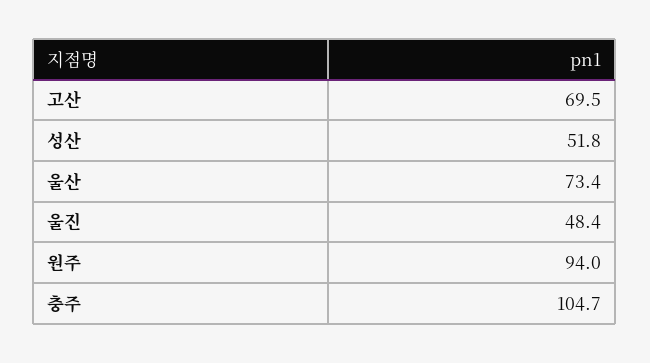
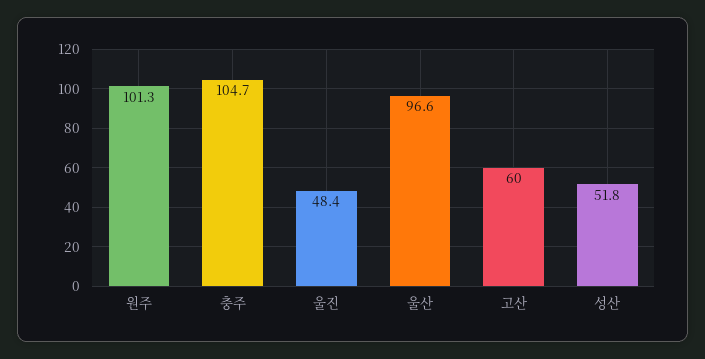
고산: 69.5 -> 60
울산: 73.4 -> 96.6
원주: 94 -> 101.3

